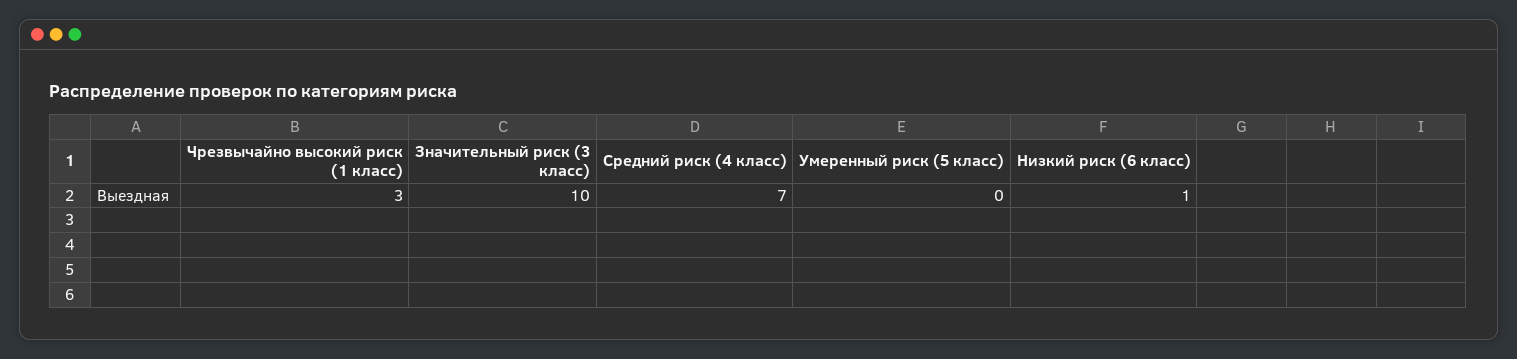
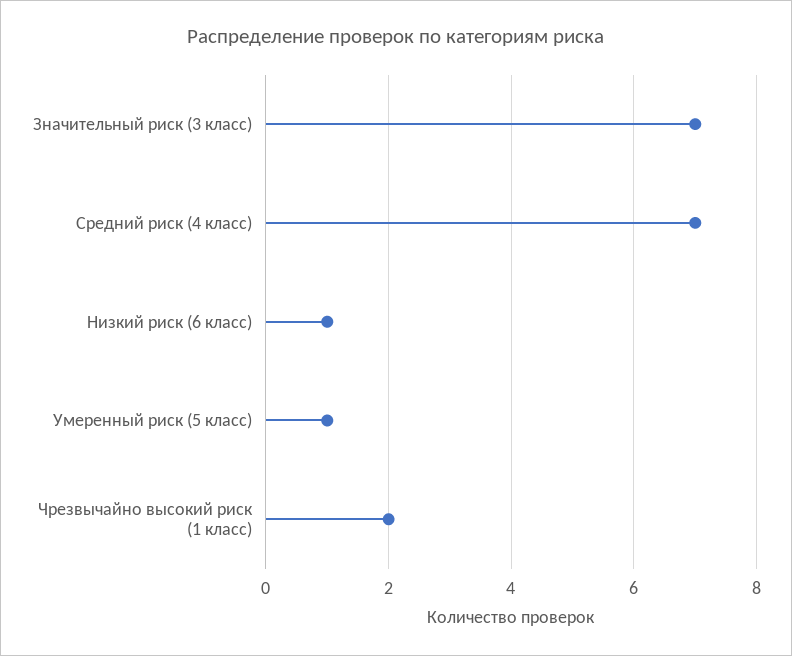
Чрезвычайно высокий риск (1 класс): 3 -> 2
Значительный риск (3 класс): 10 -> 7
Умеренный риск (5 класс): 0 -> 1

